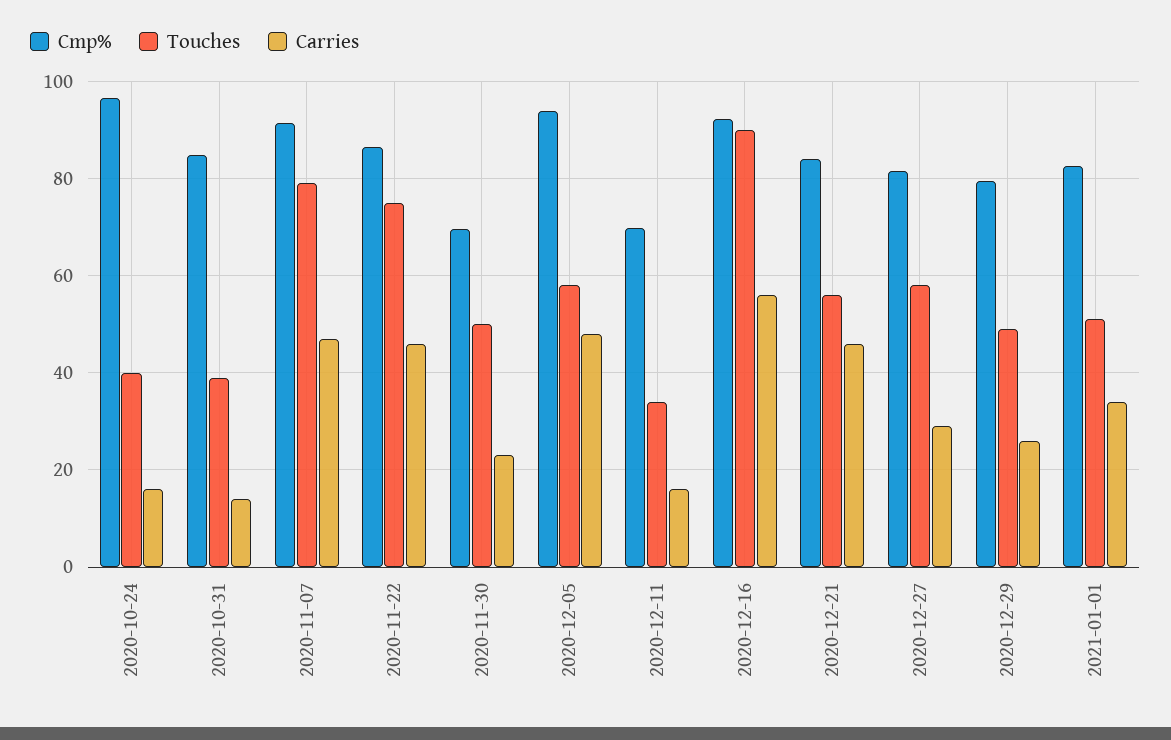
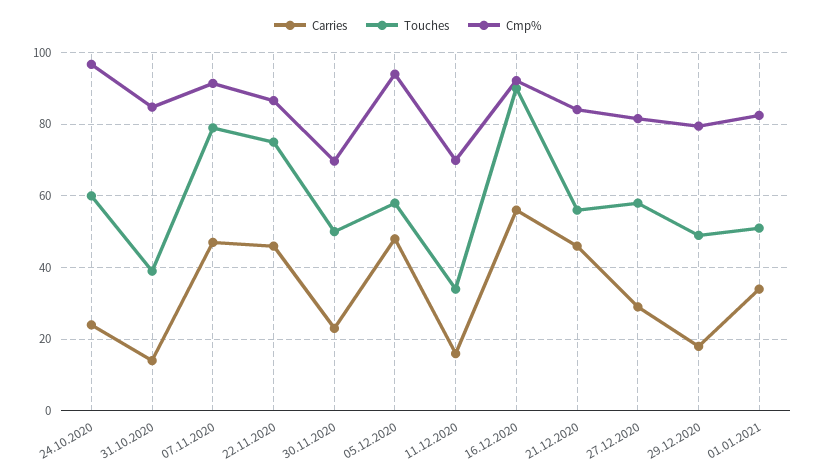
Touches, 2020-10-24: 40 -> 60
Carries, 2020-10-24: 16 -> 24
Carries, 2020-12-29: 26 -> 18

